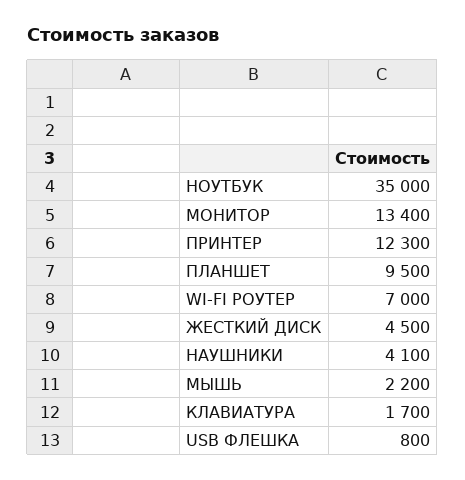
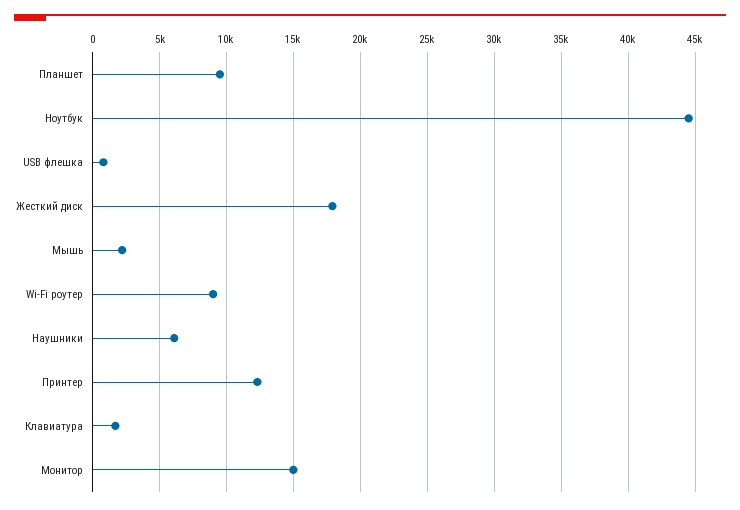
НОУТБУК: 35000 -> 44500
МОНИТОР: 13400 -> 15000
WI-FI РОУТЕР: 7000 -> 9000
ЖЕСТКИЙ ДИСК: 4500 -> 18000
НАУШНИКИ: 4100 -> 6000

